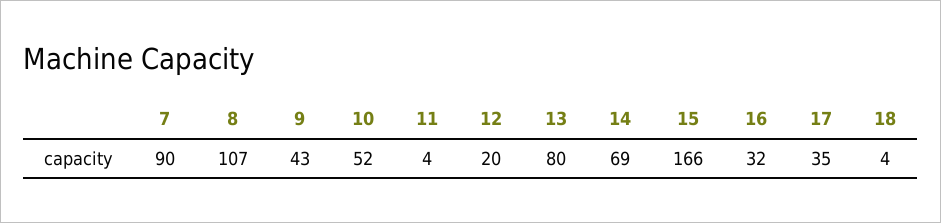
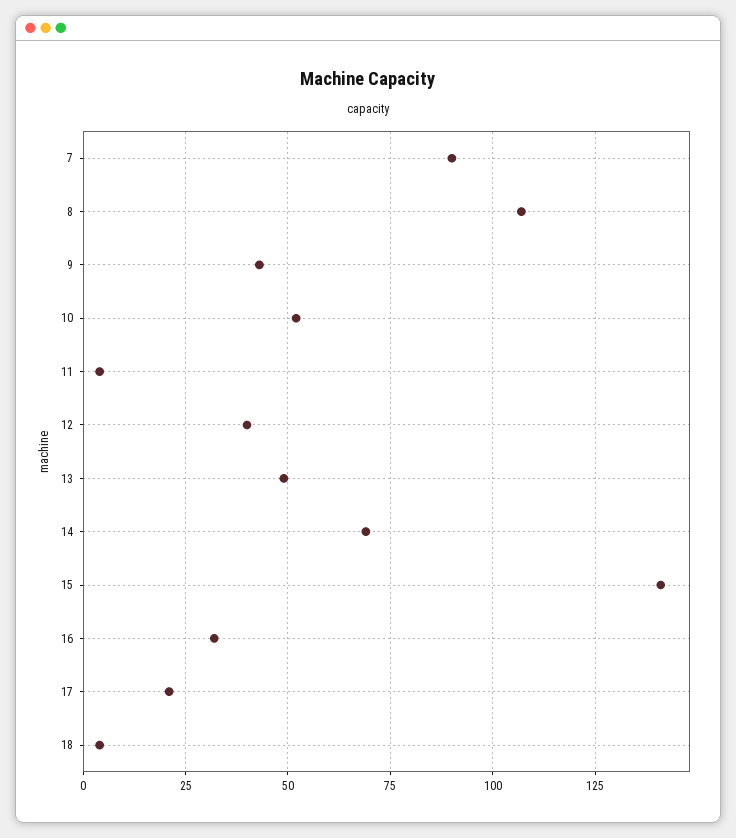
12: 20 -> 40
13: 80 -> 50
15: 166 -> 140
17: 35 -> 20

